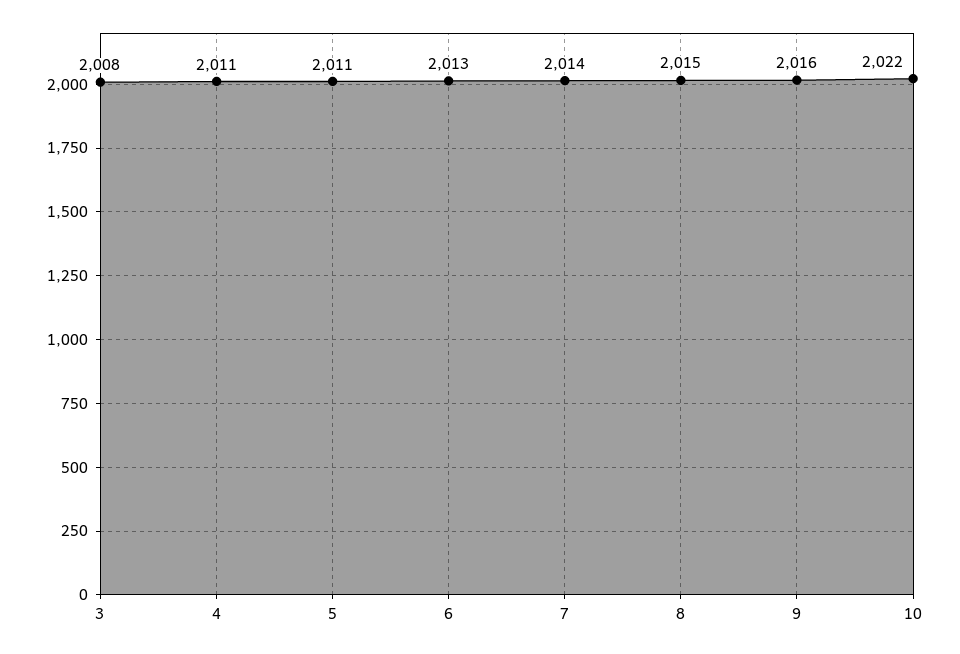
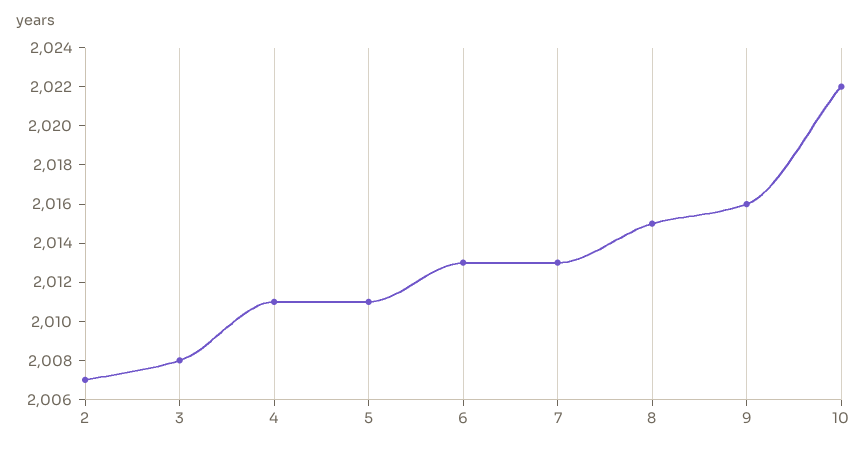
7: 2014 -> 2013
2: none -> 2007

